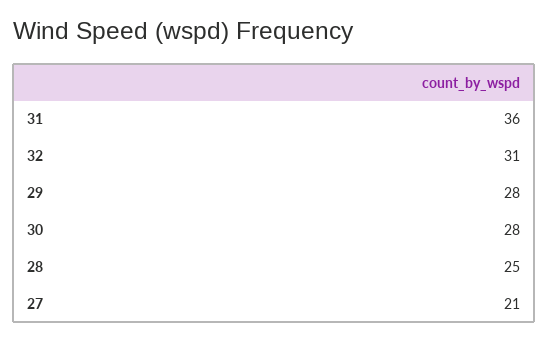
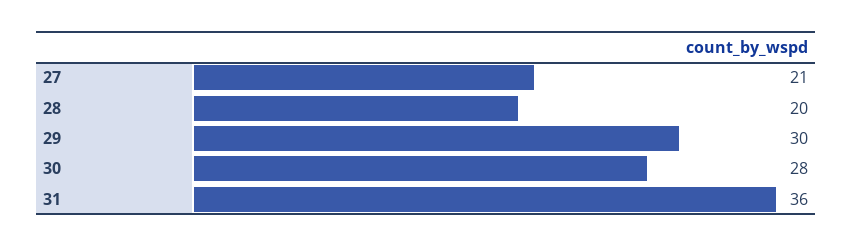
32: 31 -> none
29: 28 -> 30
28: 25 -> 20

